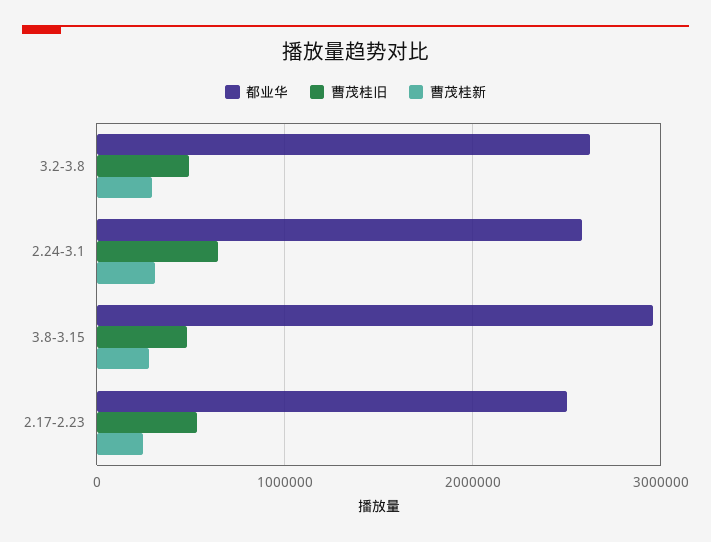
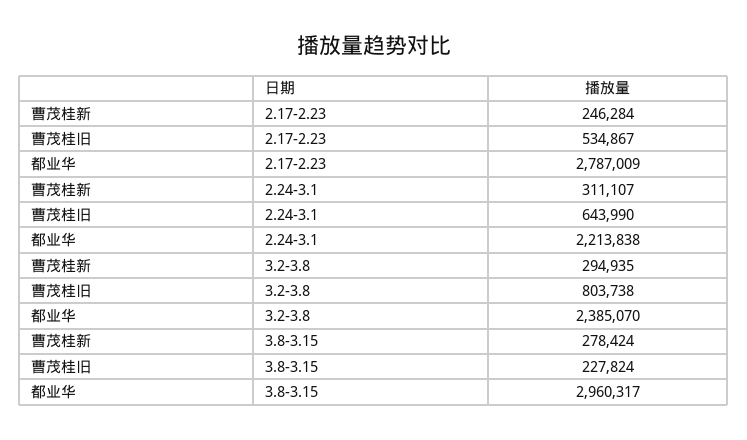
都业华, 3.2-3.8: 2600000 -> 2385070
曹茂桂旧, 3.2-3.8: 500000 -> 803738
都业华, 2.24-3.1: 2600000 -> 2213838
曹茂桂旧, 3.8-3.15: 500000 -> 227824
都业华, 2.17-2.23: 2500000 -> 2787009

